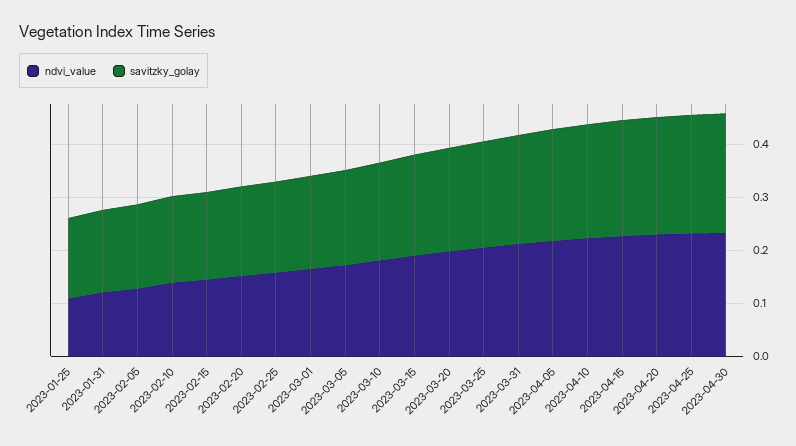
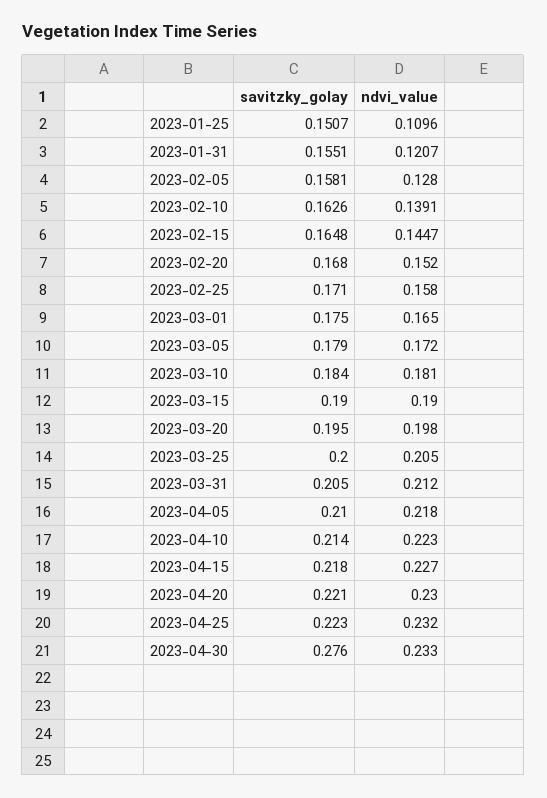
savitzky_golay, 2023-04-30: 0.22 -> 0.276

